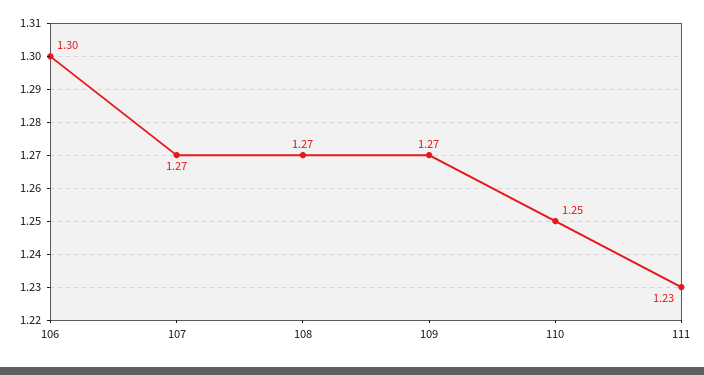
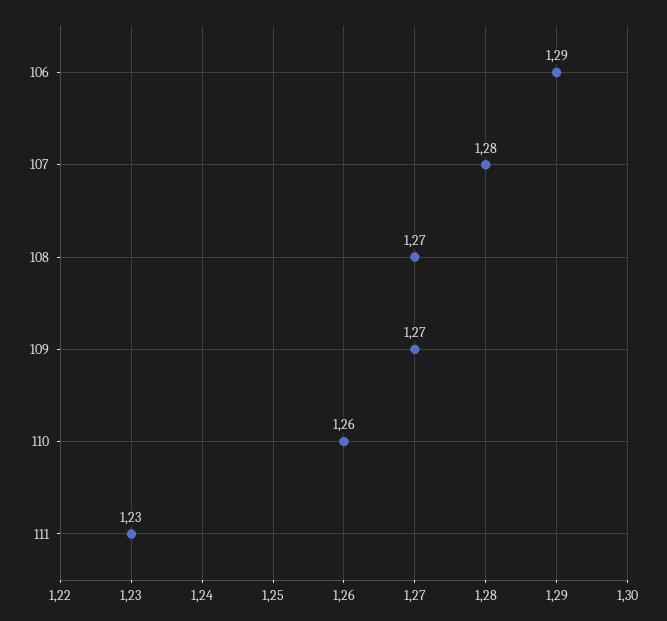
106: 1.3 -> 1.29
107: 1.27 -> 1.28
110: 1.25 -> 1.26

